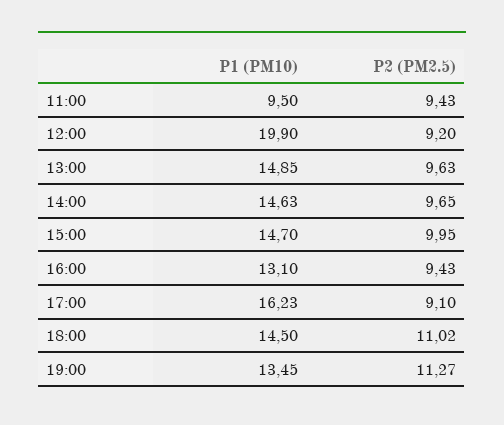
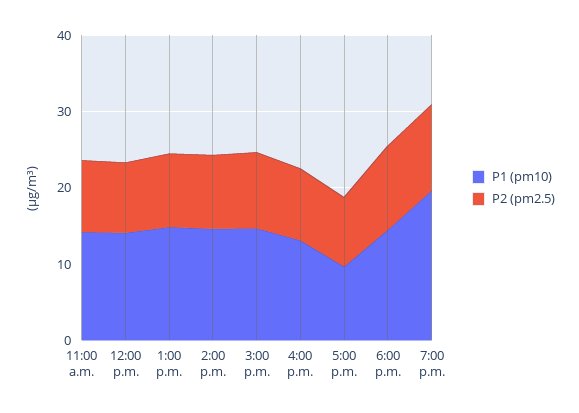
P1 (PM10), 11:00: 9.5 -> 14
P1 (PM10), 12:00: 19.9 -> 14
P1 (PM10), 17:00: 16.23 -> 10
P1 (PM10), 19:00: 13.45 -> 20

